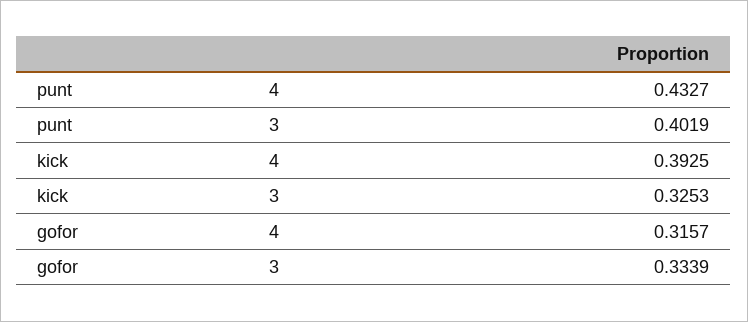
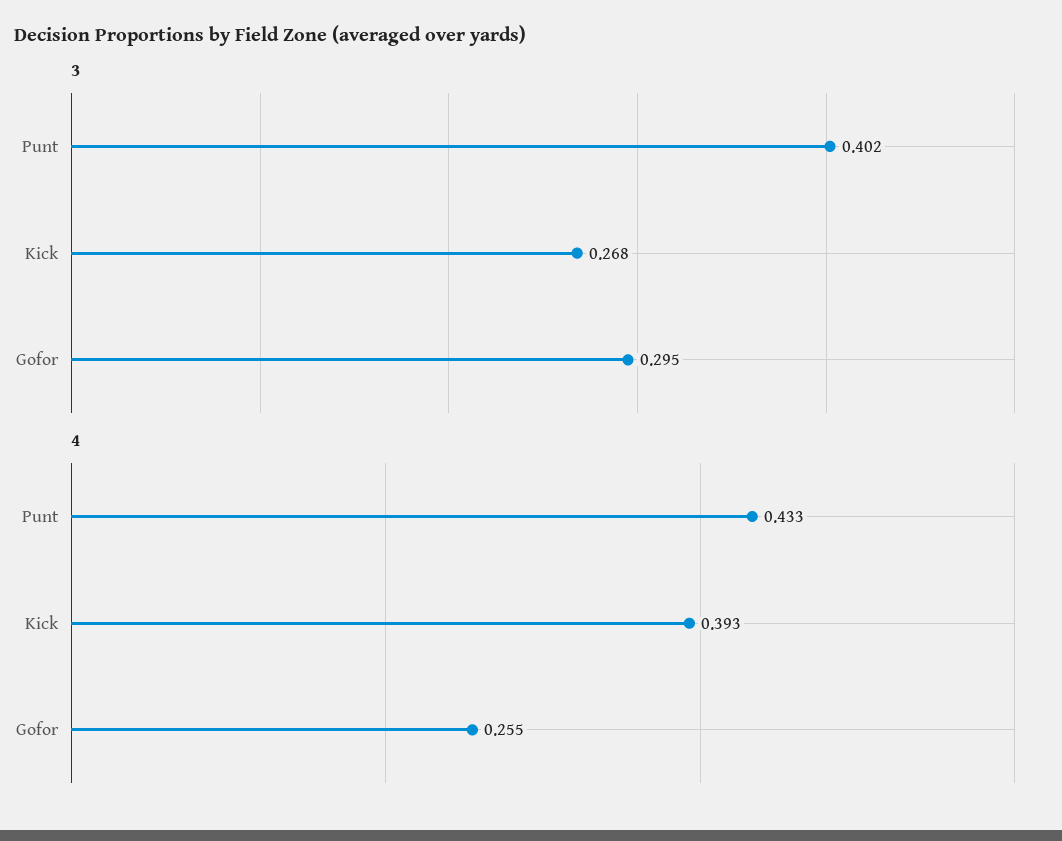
3, kick: 0.3253 -> 0.268
4, gofor: 0.3157 -> 0.255
3, gofor: 0.3339 -> 0.295

